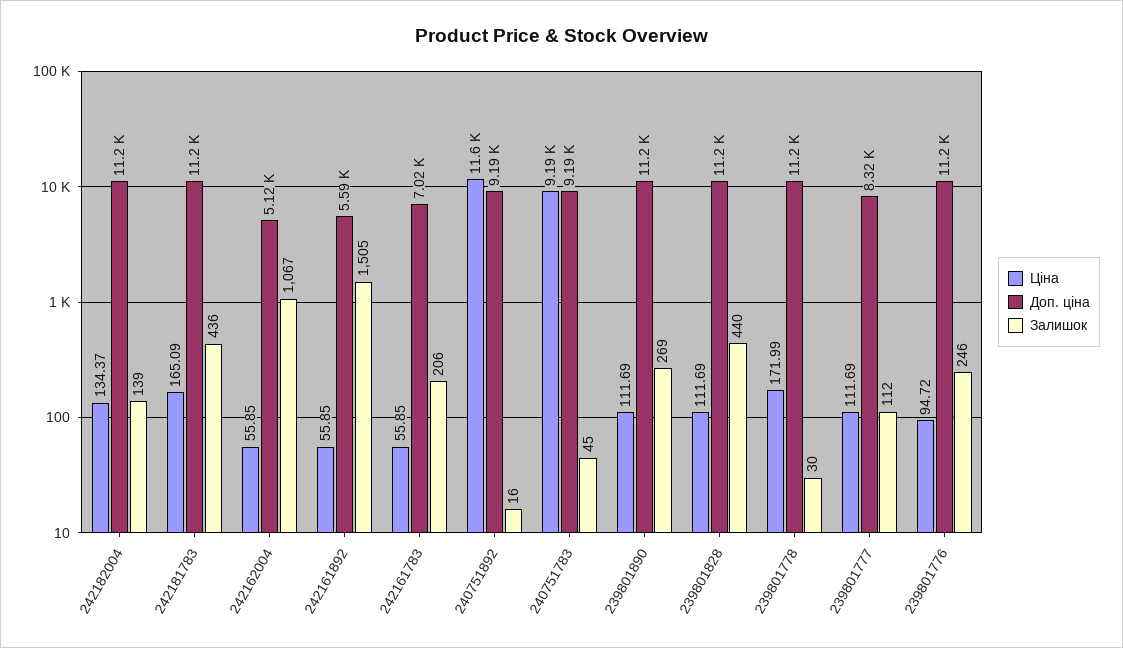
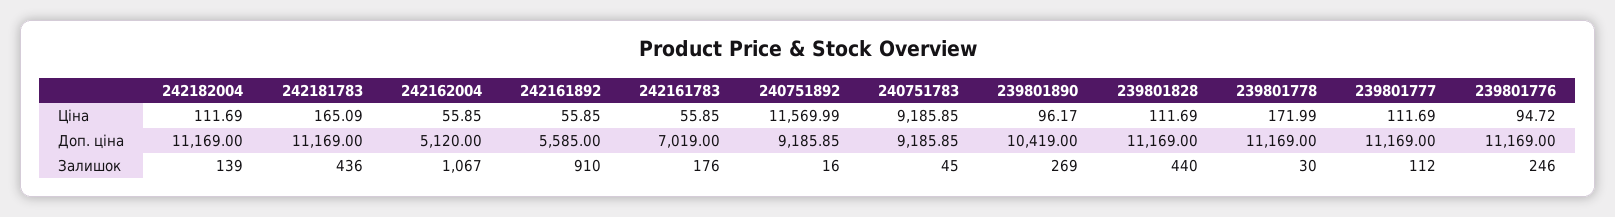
Ціна, 242182004: 134.37 -> 111.69
Залишок, 242161892: 1505 -> 910
Залишок, 242161783: 206 -> 176
Ціна, 239801890: 111.69 -> 96.17
Доп. ціна, 239801890: 11200 -> 10419
Доп. ціна, 239801777: 8320 -> 11169

